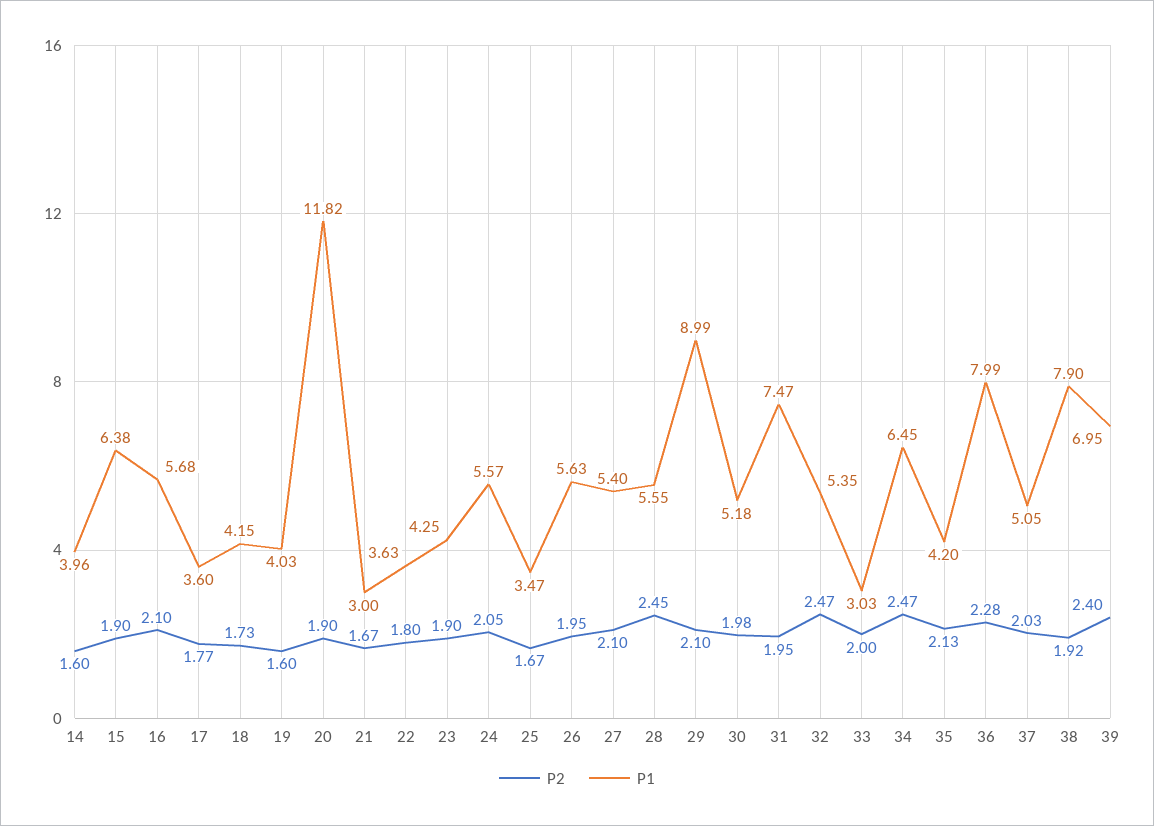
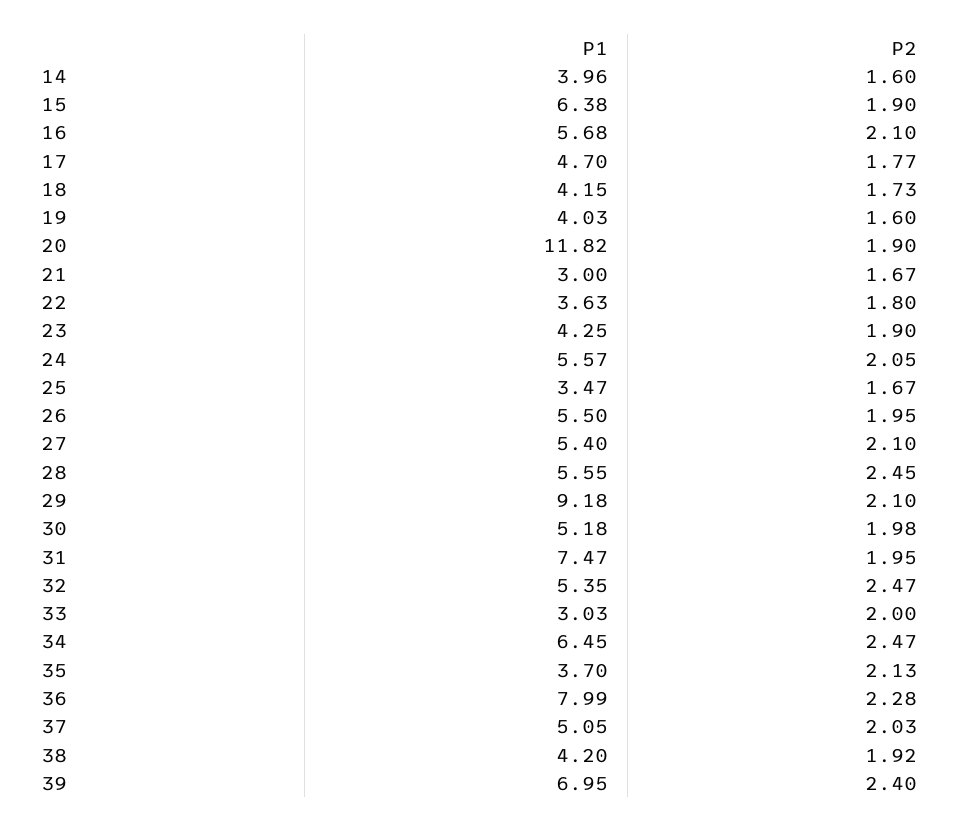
P1, 17: 3.6 -> 4.7
P1, 26: 5.63 -> 5.5
P1, 29: 8.99 -> 9.18
P1, 35: 4.2 -> 3.7
P1, 38: 7.9 -> 4.2

